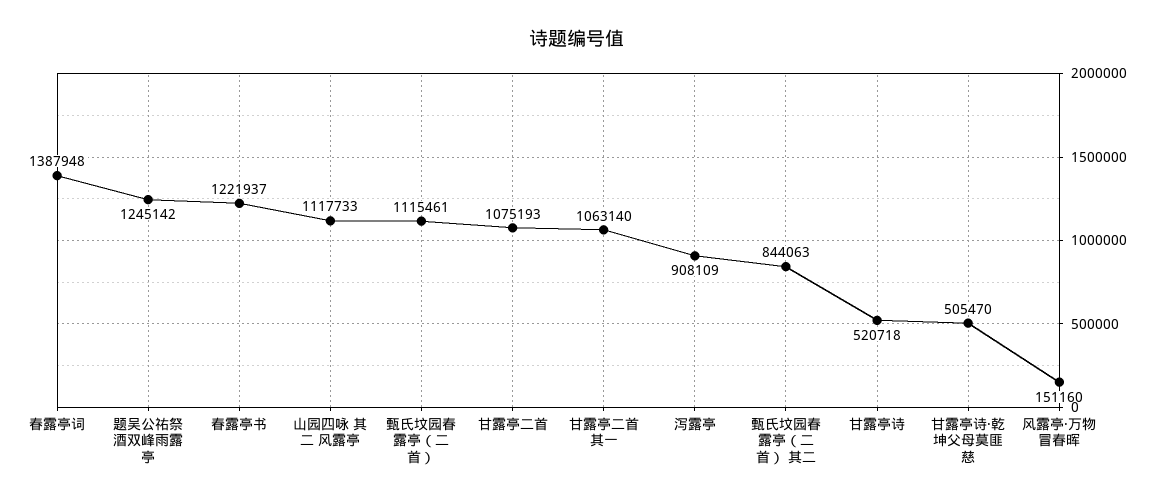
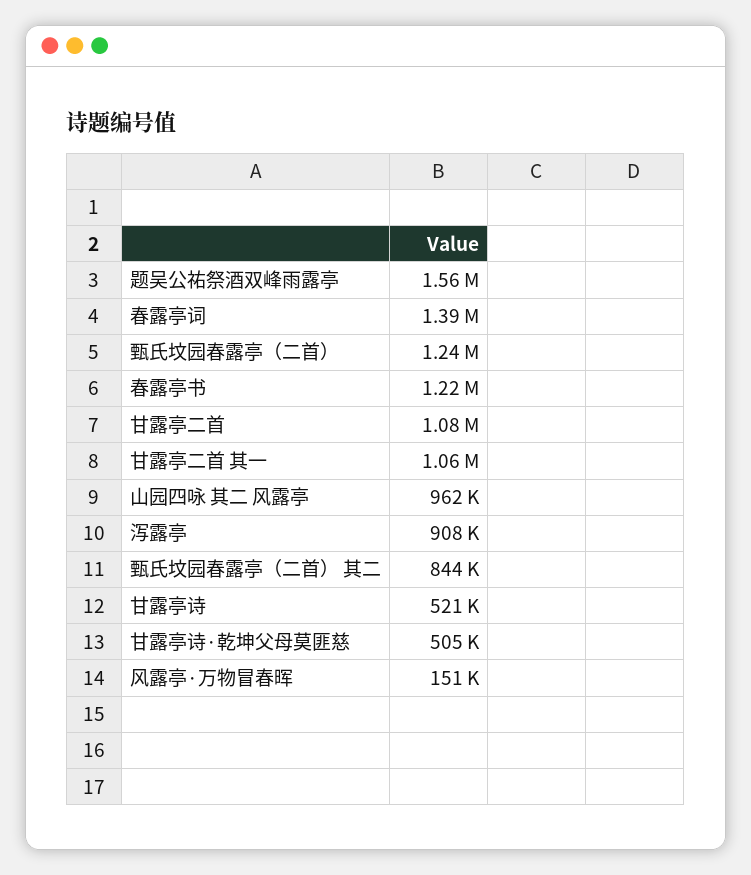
题吴公祐祭酒双峰雨露亭: 1245142 -> 1560000
山园四咏 其二 风露亭: 1117733 -> 962000
甄氏坟园春露亭（二首）: 1115461 -> 1240000

